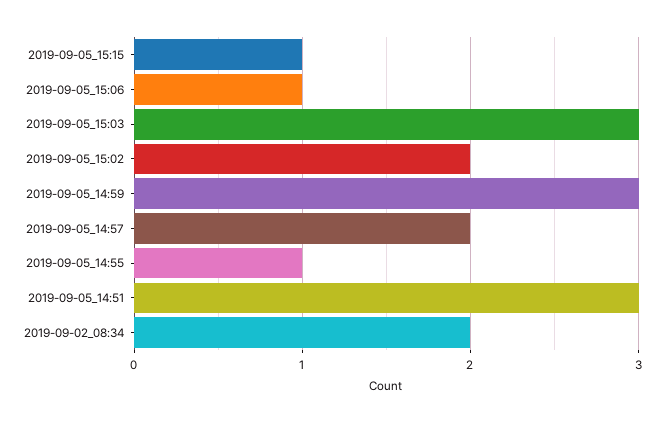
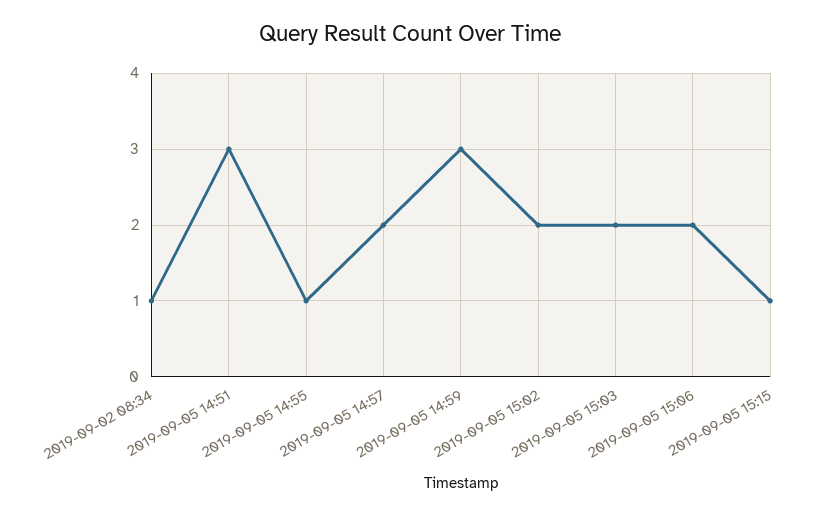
2019-09-05_15:06: 1 -> 2
2019-09-05_15:03: 3 -> 2
2019-09-02_08:34: 2 -> 1

